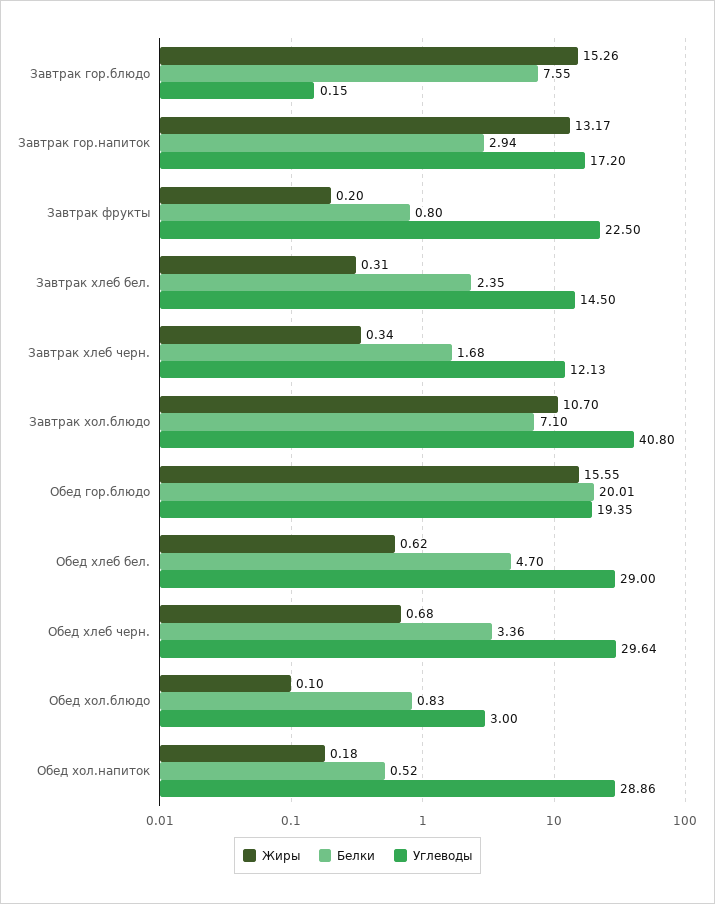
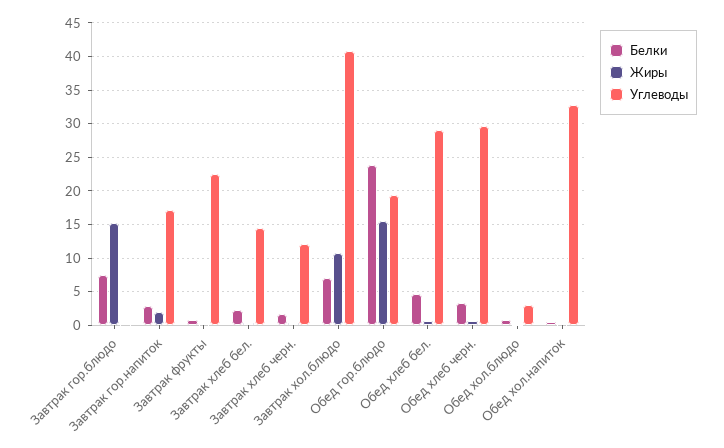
Жиры, Завтрак гор.напиток: 13.17 -> 2
Белки, Обед гор.блюдо: 20.01 -> 24
Углеводы, Обед хол.напиток: 28.86 -> 33

